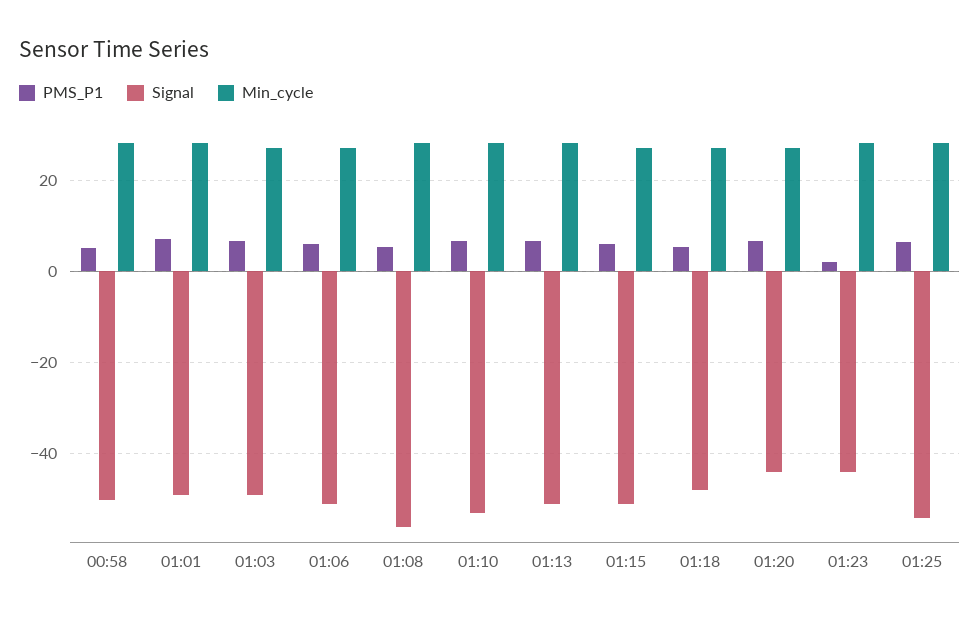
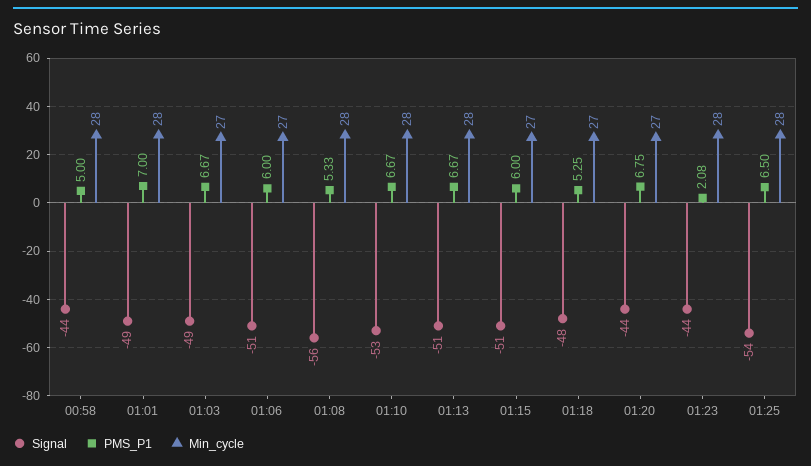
Signal, 00:58: -50 -> -44

